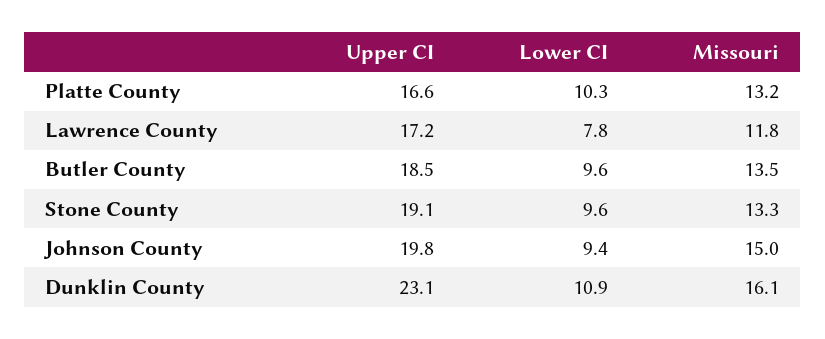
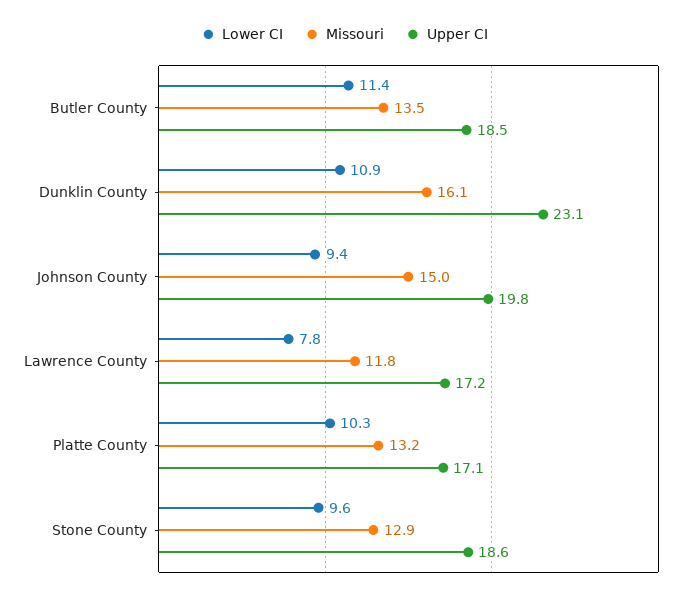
Upper CI, Platte County: 16.6 -> 17.1
Lower CI, Butler County: 9.6 -> 11.4
Upper CI, Stone County: 19.1 -> 18.6
Missouri, Stone County: 13.3 -> 12.9

